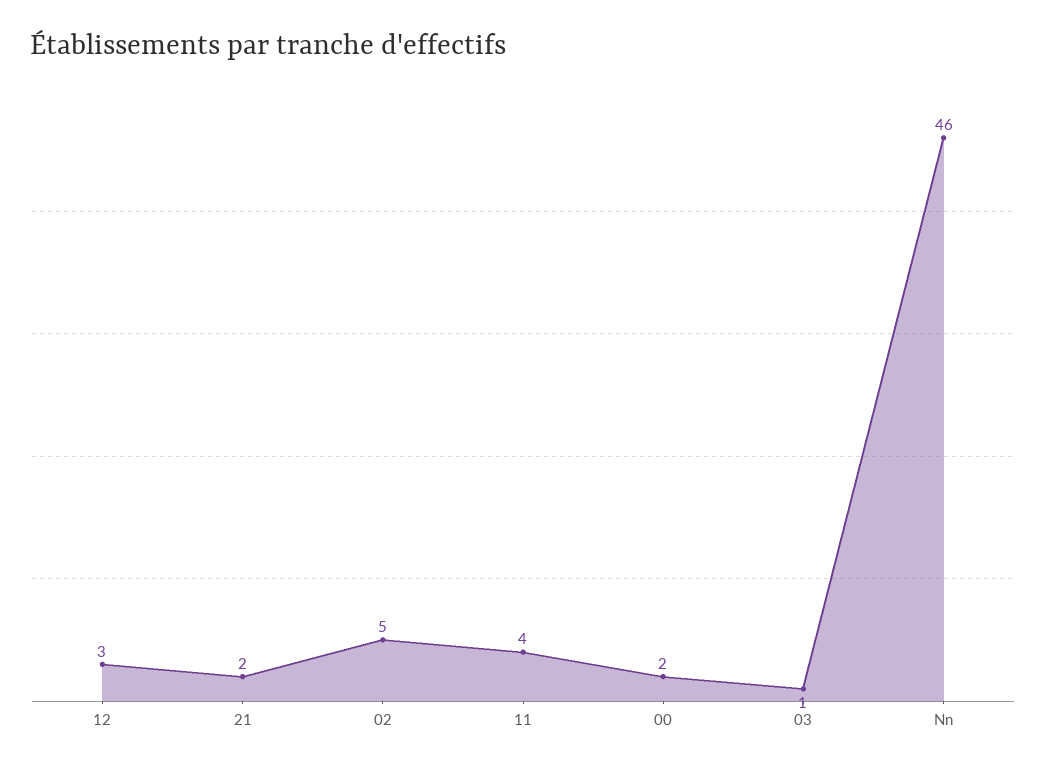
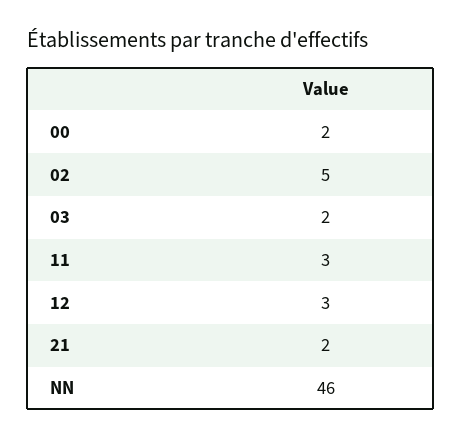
11: 4 -> 3
03: 1 -> 2

